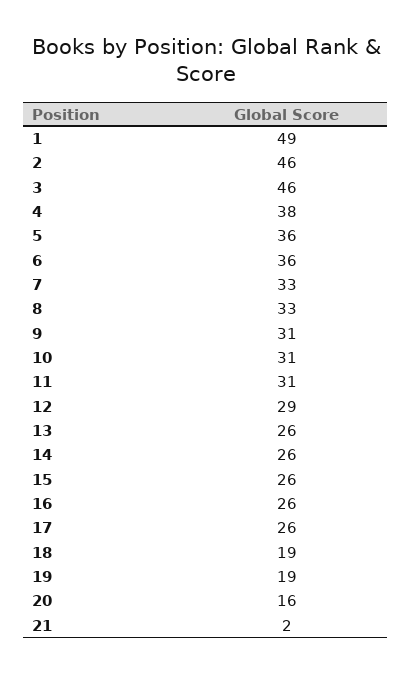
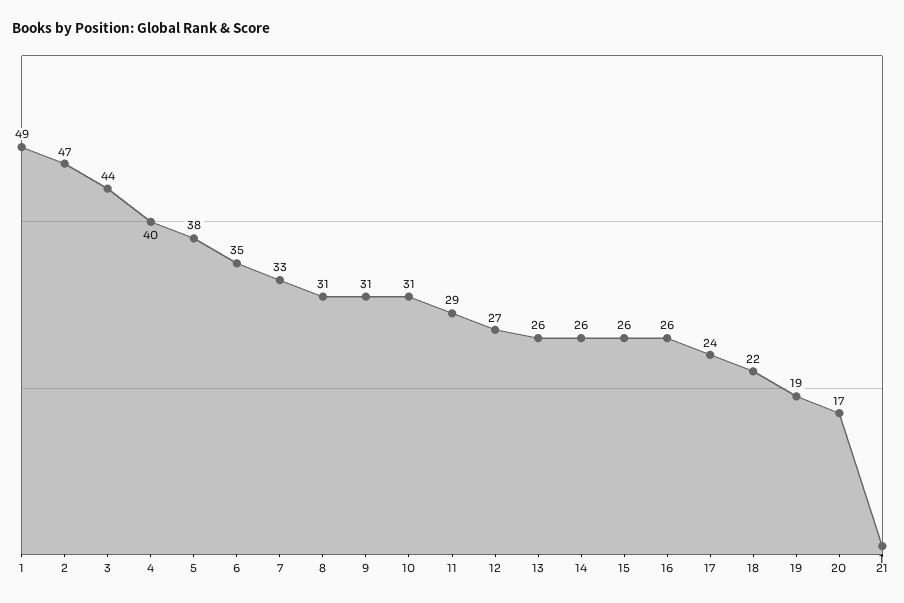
2: 46 -> 47
3: 46 -> 44
4: 38 -> 40
5: 36 -> 38
6: 36 -> 35
8: 33 -> 31
11: 31 -> 29
12: 29 -> 27
17: 26 -> 24
18: 19 -> 22
20: 16 -> 17
21: 2 -> 1

